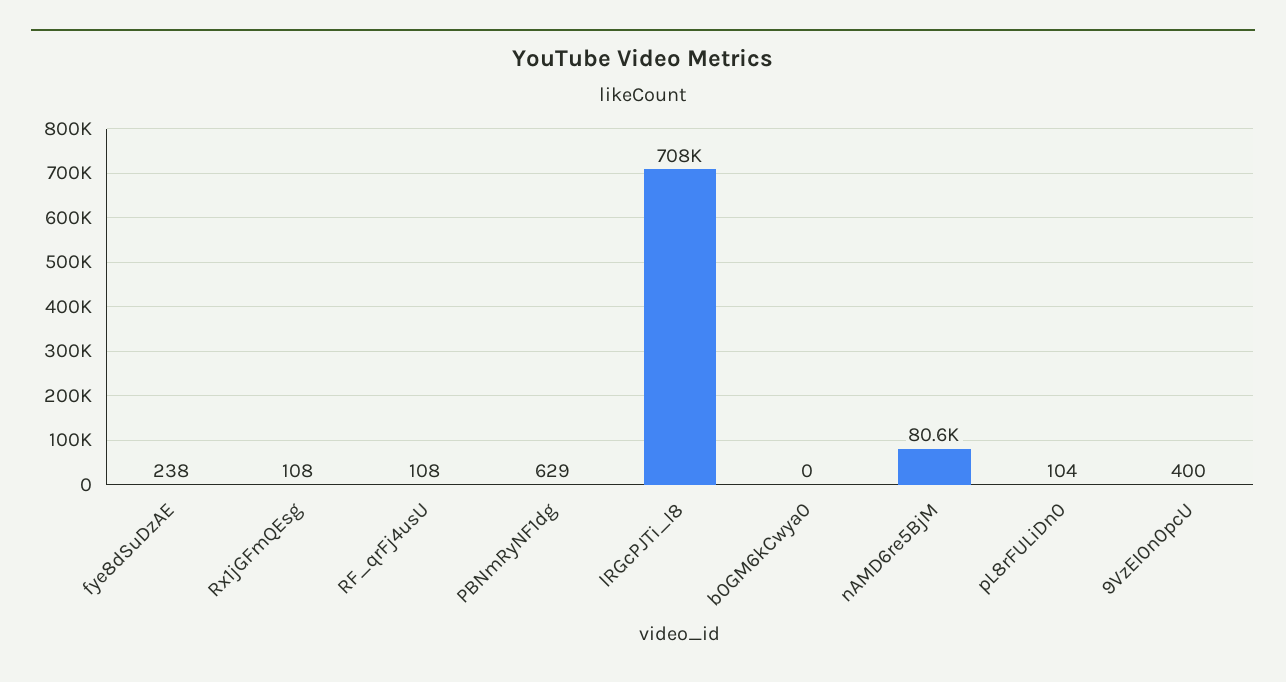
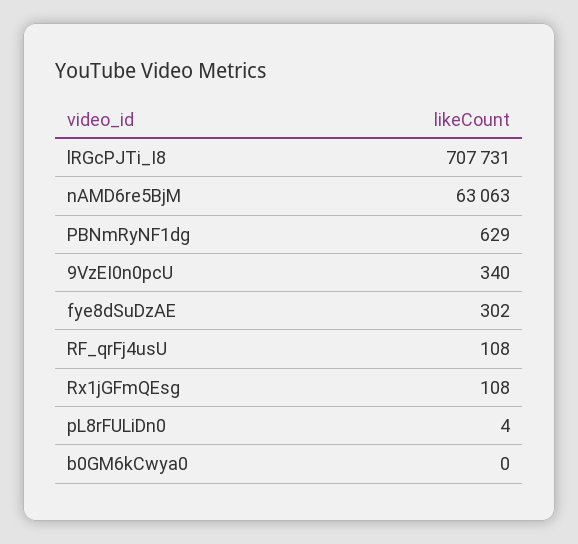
fye8dSuDzAE: 238 -> 302
nAMD6re5BjM: 80600 -> 63063
pL8rFULiDn0: 104 -> 4
9VzEI0n0pcU: 400 -> 340

